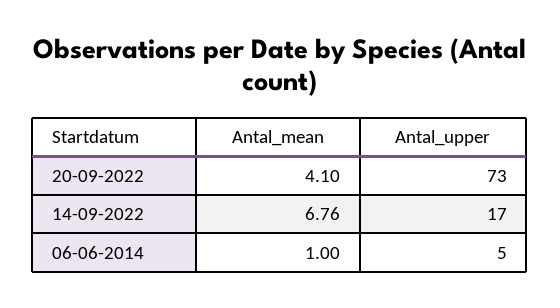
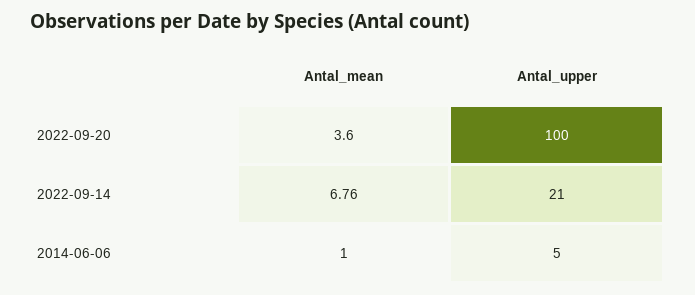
Antal_mean, 20-09-2022: 4.1 -> 3.6
Antal_upper, 20-09-2022: 73 -> 100
Antal_upper, 14-09-2022: 17 -> 21

